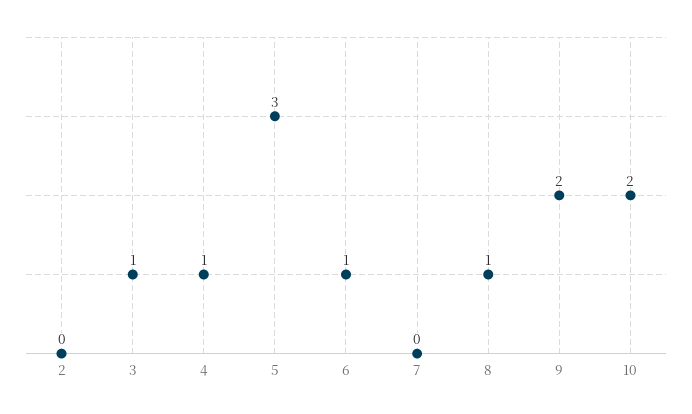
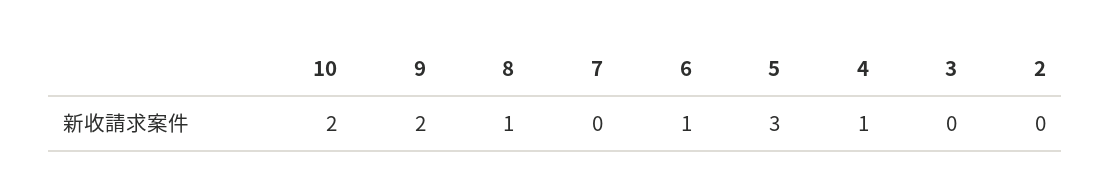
3: 1 -> 0

